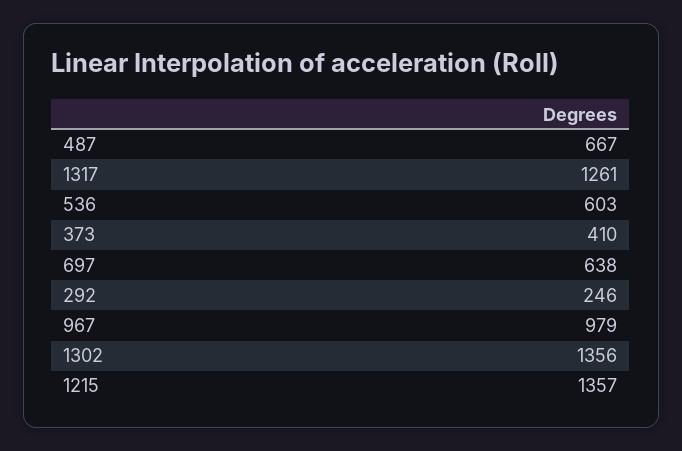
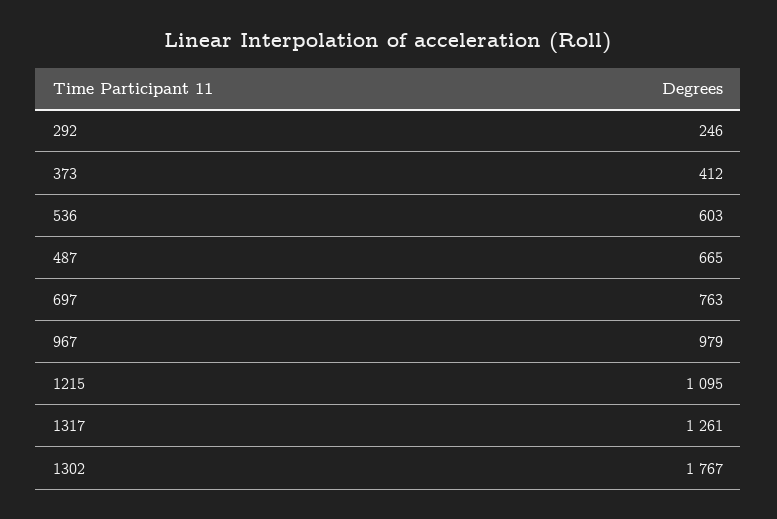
487: 667 -> 665
373: 410 -> 412
697: 638 -> 763
1302: 1356 -> 1767
1215: 1357 -> 1095

